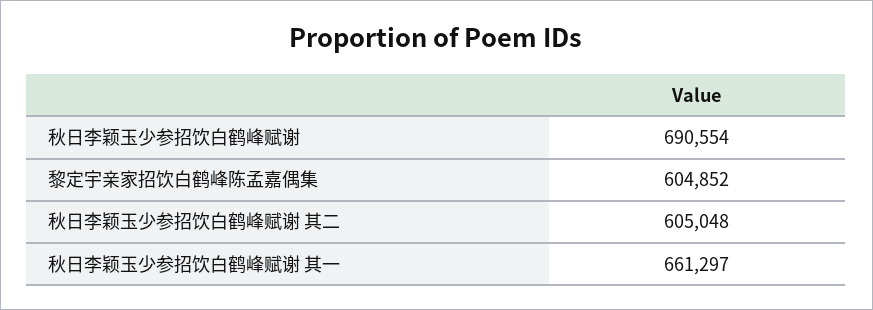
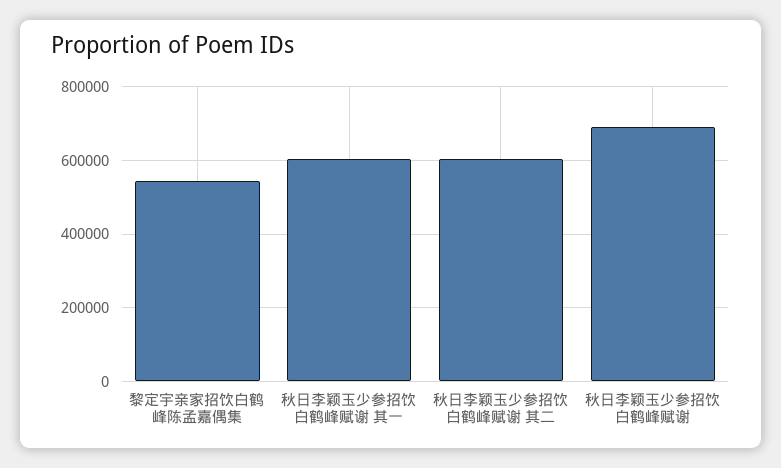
黎定宇亲家招饮白鹤峰陈孟嘉偶集: 604852 -> 540000
秋日李颖玉少参招饮白鹤峰赋谢 其一: 661297 -> 600000

